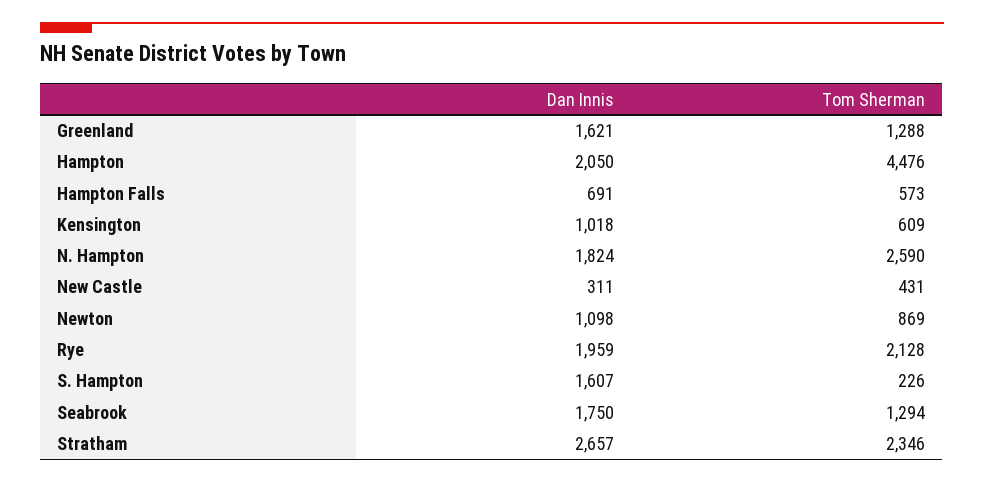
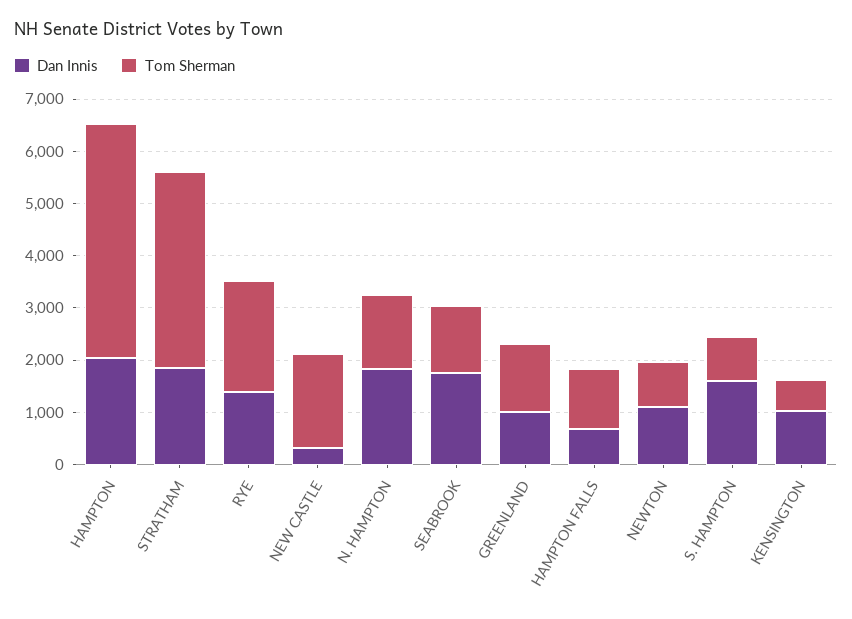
Dan Innis, Greenland: 1621 -> 1000
Tom Sherman, Hampton Falls: 573 -> 1200
Tom Sherman, N. Hampton: 2590 -> 1400
Tom Sherman, New Castle: 431 -> 1800
Dan Innis, Rye: 1959 -> 1400
Tom Sherman, S. Hampton: 226 -> 800
Dan Innis, Stratham: 2657 -> 1800
Tom Sherman, Stratham: 2346 -> 3800

